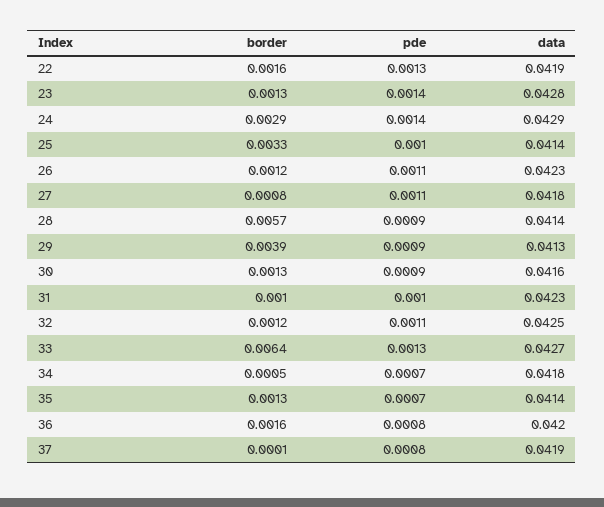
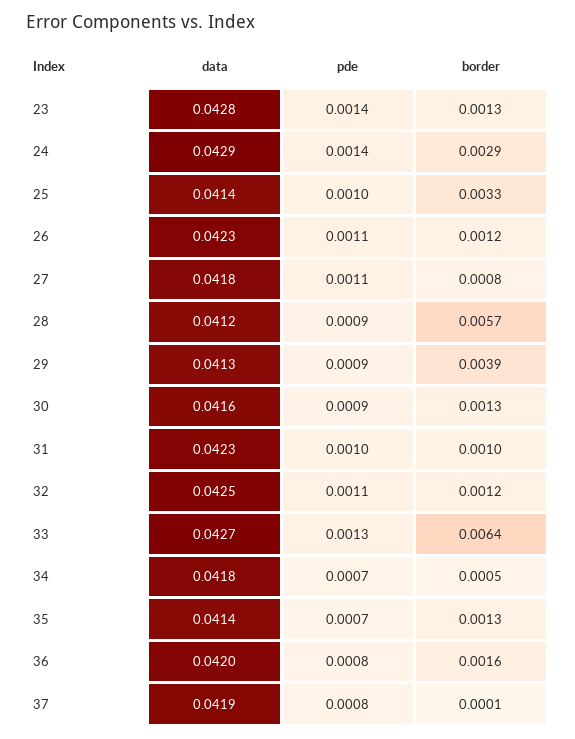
border, 22: 0.0016 -> none
pde, 22: 0.0013 -> none
data, 22: 0.0419 -> none
data, 28: 0.0414 -> 0.0412

